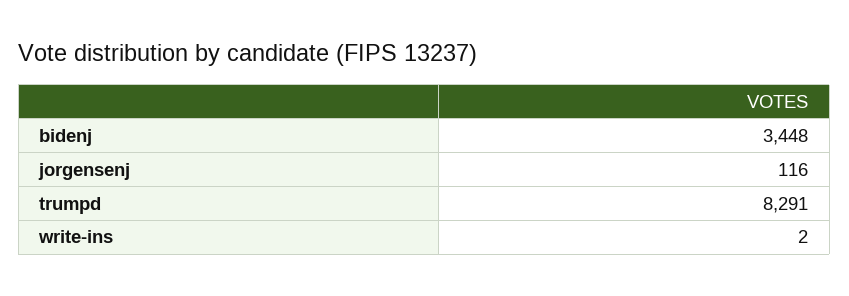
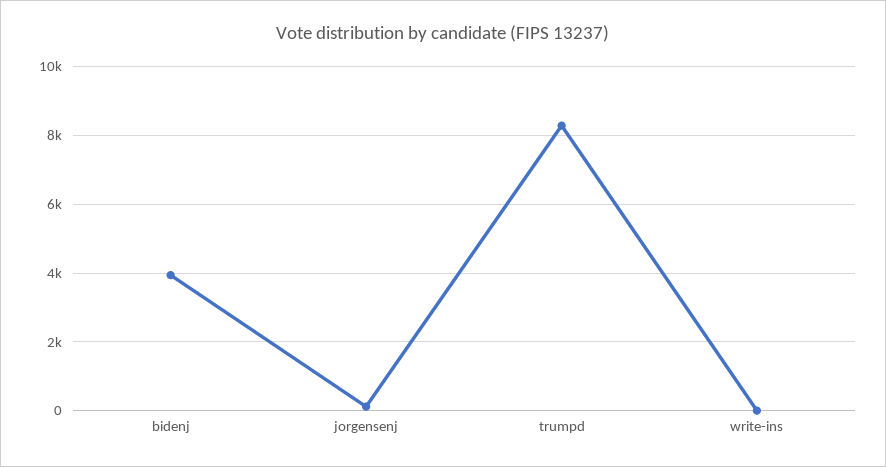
bidenj: 3448 -> 4000

